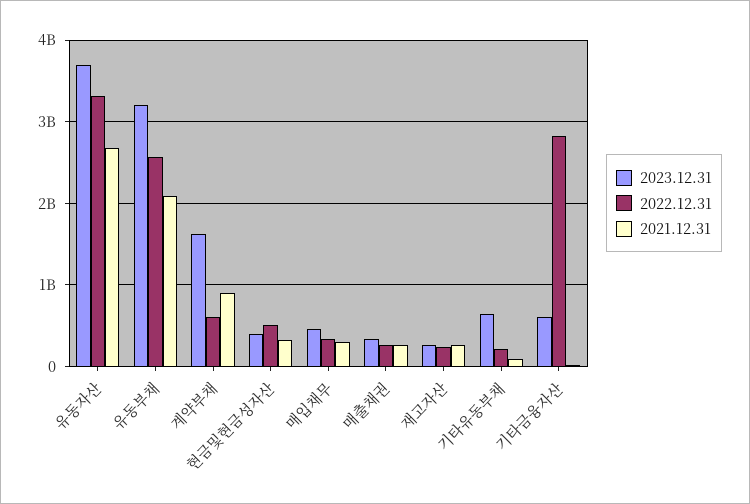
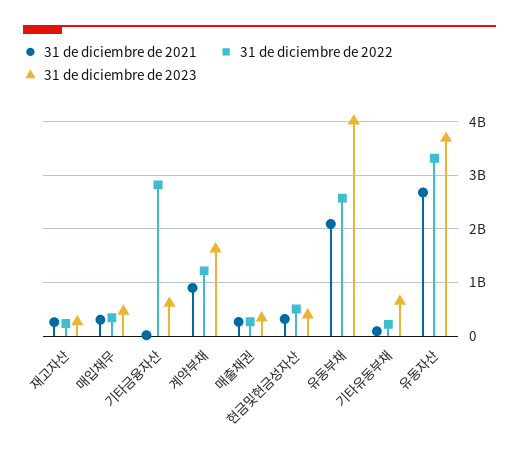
2023.12.31, 유동부채: 3200000000 -> 4000000000
2022.12.31, 계약부채: 600000000 -> 1200000000

